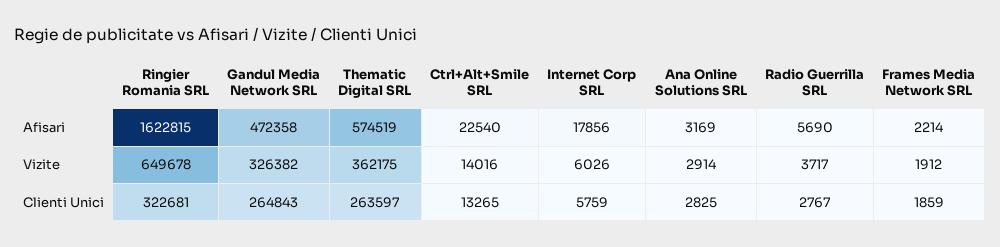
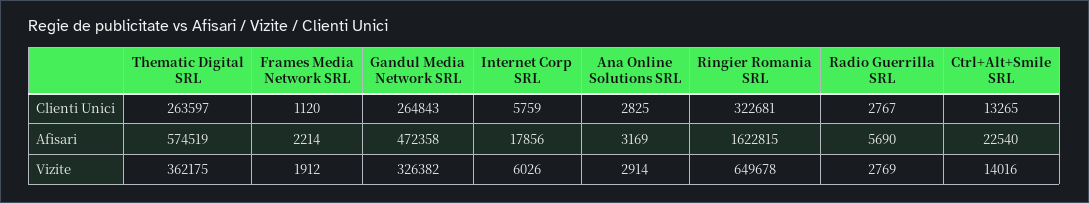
Radio Guerrilla SRL, Vizite: 3717 -> 2769
Frames Media Network SRL, Clienti Unici: 1859 -> 1120

